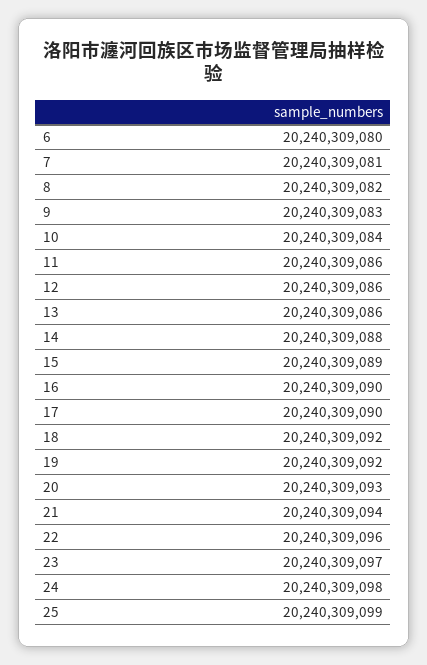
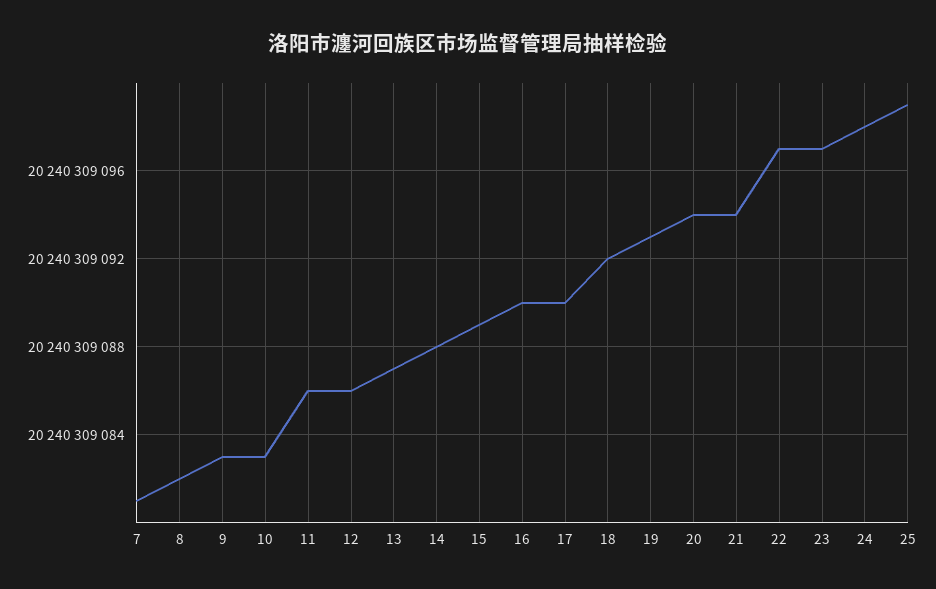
6: 20240309080 -> none
10: 20240309084 -> 20240309083
13: 20240309086 -> 20240309087
19: 20240309092 -> 20240309093
20: 20240309093 -> 20240309094
22: 20240309096 -> 20240309097

